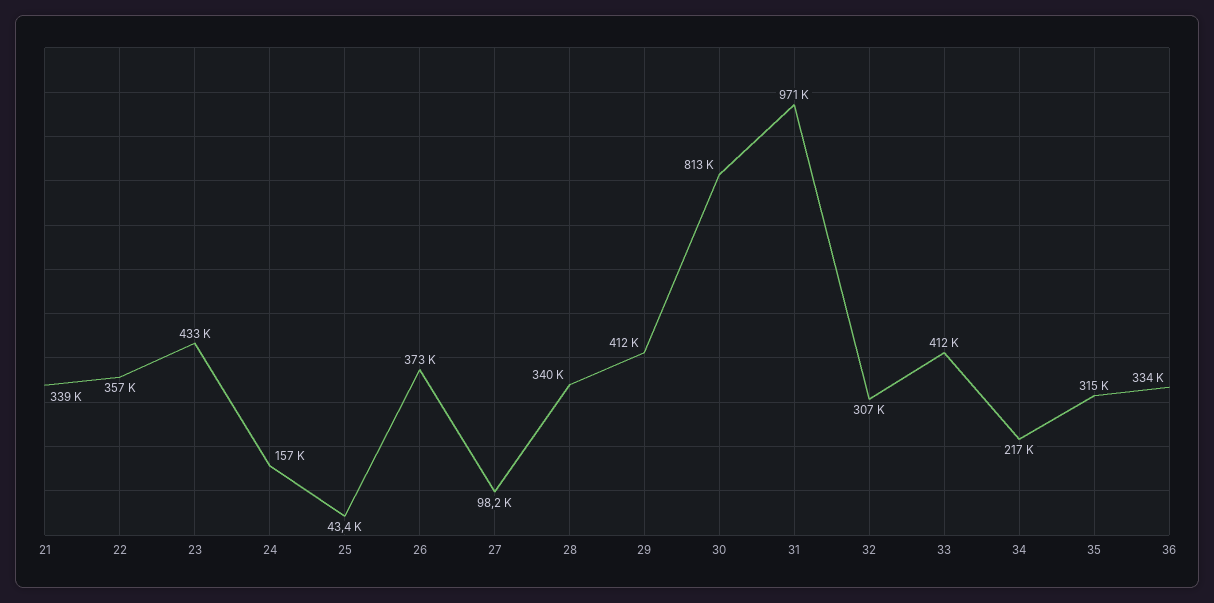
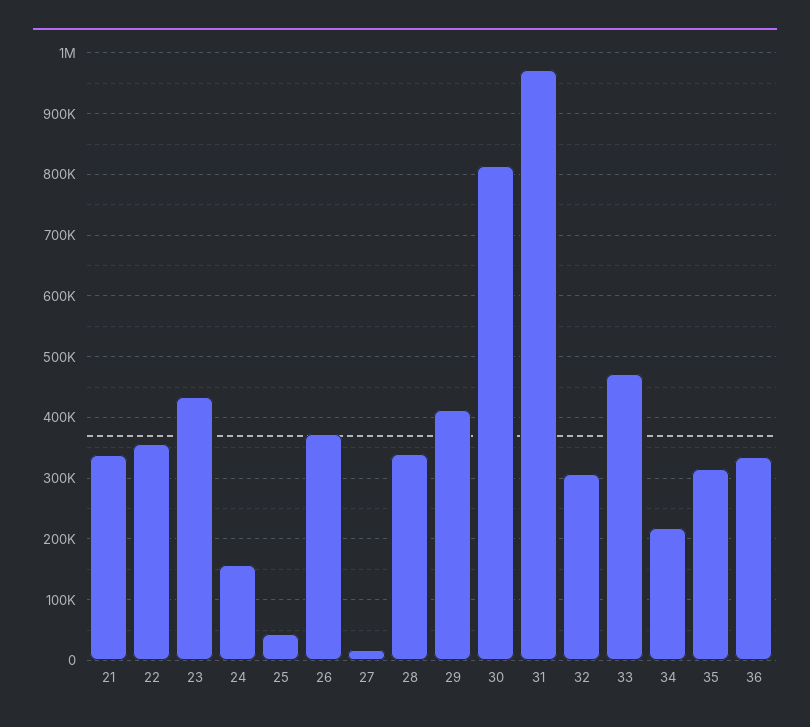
27: 98200 -> 20000
33: 412000 -> 470000

